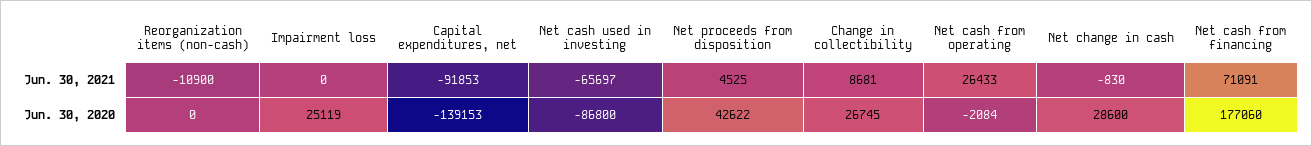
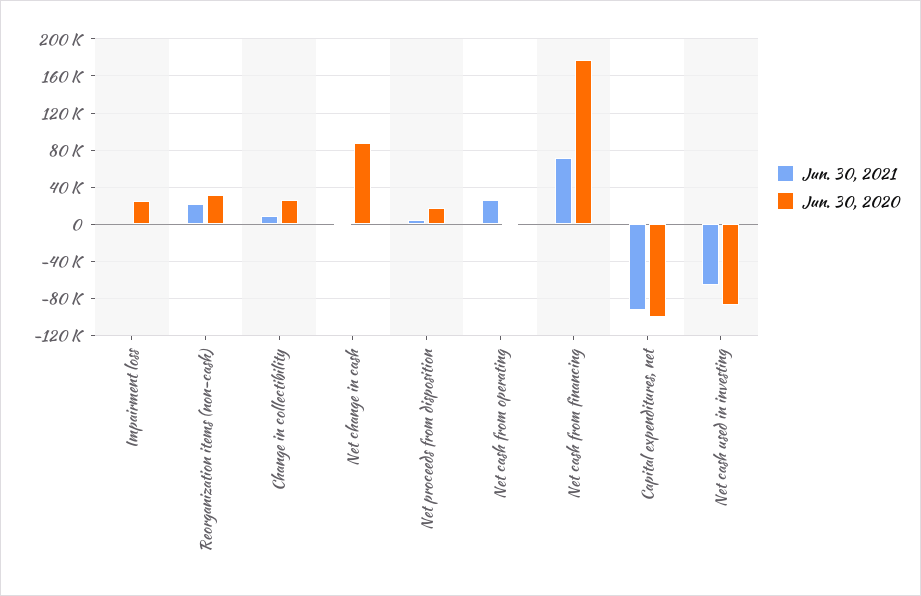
Jun. 30, 2021, Reorganization items (non-cash): -10900 -> 20000
Jun. 30, 2020, Reorganization items (non-cash): 0 -> 30000
Jun. 30, 2020, Capital expenditures, net: -139153 -> -100000
Jun. 30, 2020, Net proceeds from disposition: 42622 -> 20000
Jun. 30, 2020, Net change in cash: 28600 -> 90000

